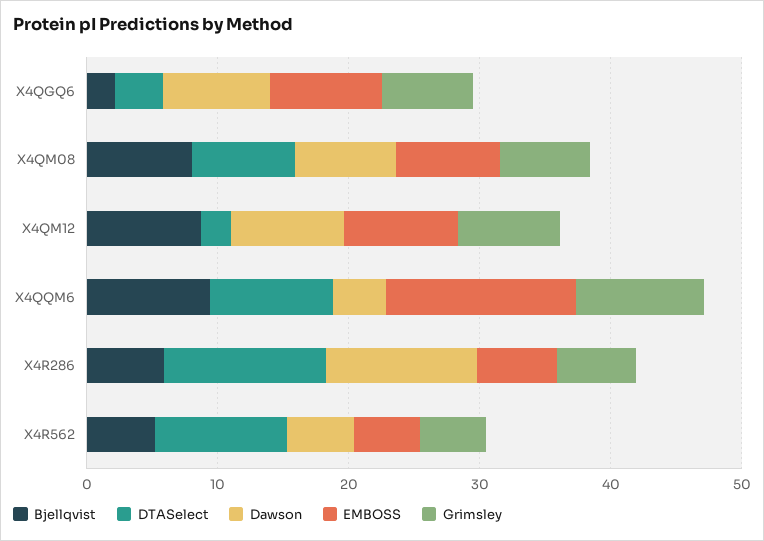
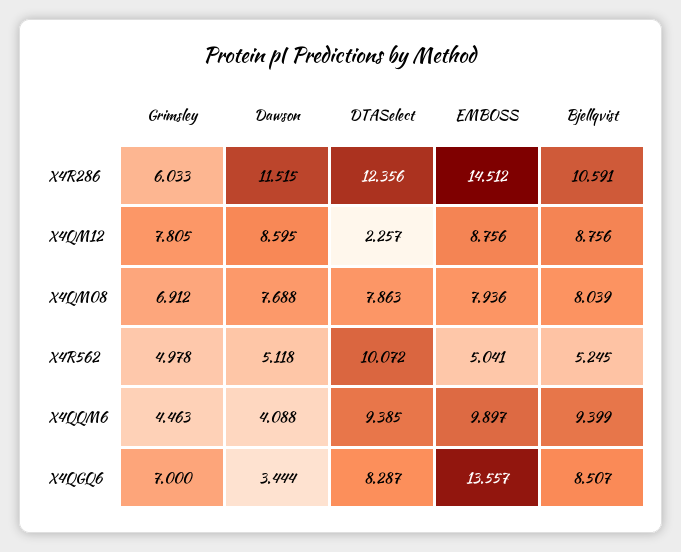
Bjellqvist, X4QGQ6: 2 -> 8.507
DTASelect, X4QGQ6: 4 -> 8.287
Dawson, X4QGQ6: 8 -> 3.444
EMBOSS, X4QGQ6: 8 -> 13.557
EMBOSS, X4QQM6: 14 -> 9.897
Grimsley, X4QQM6: 10 -> 4.463
Bjellqvist, X4R286: 6 -> 10.591
EMBOSS, X4R286: 6 -> 14.512

